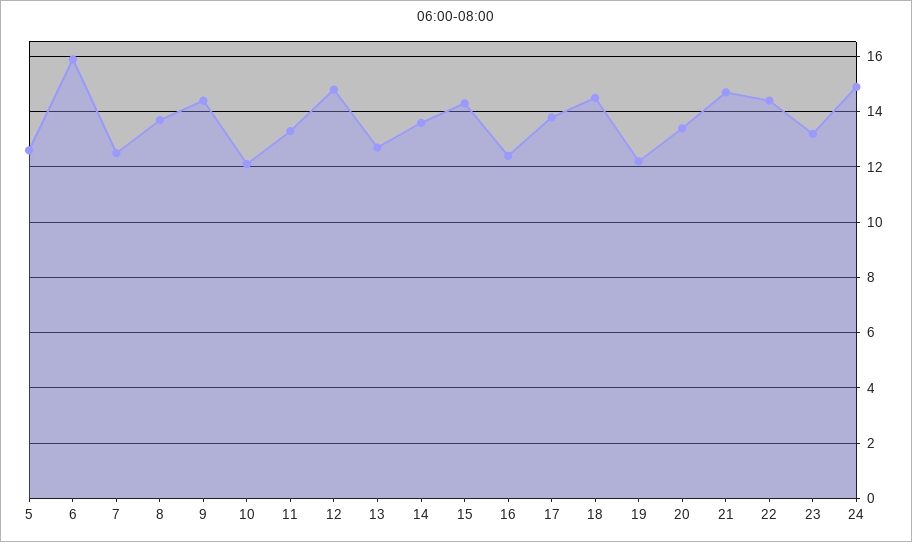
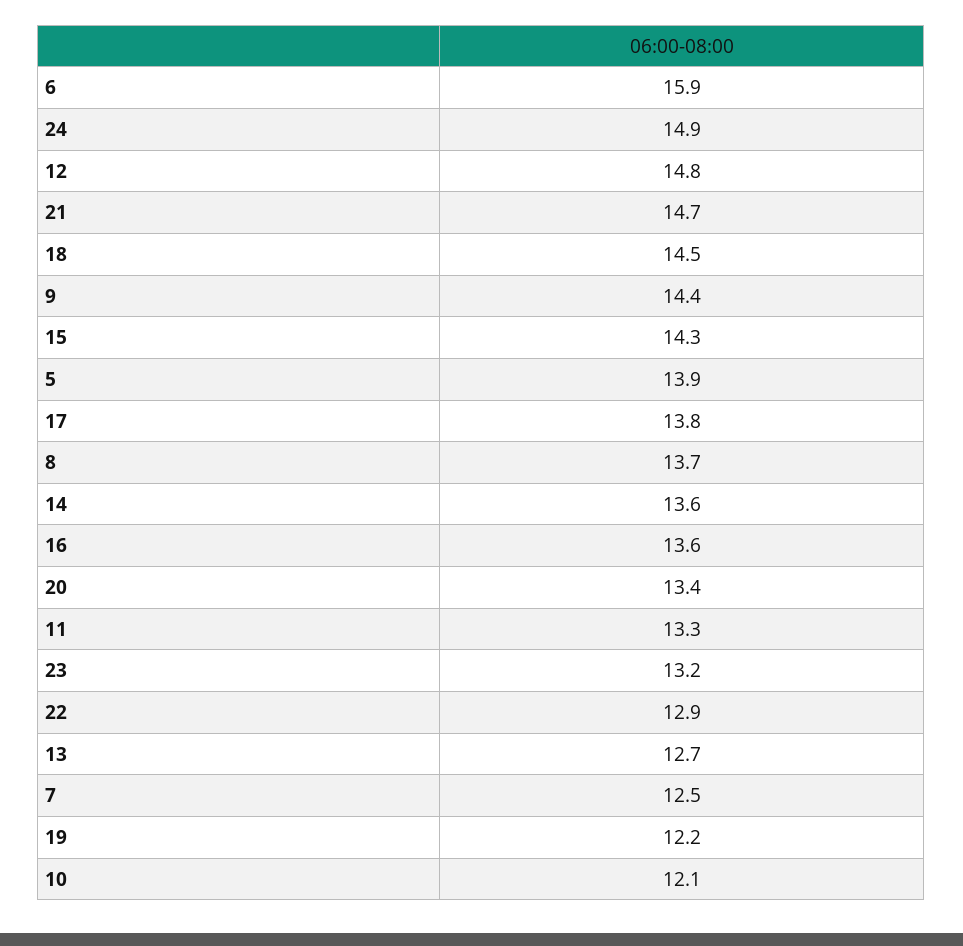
5: 12.5 -> 13.9
16: 12.5 -> 13.6
22: 14.5 -> 12.9

